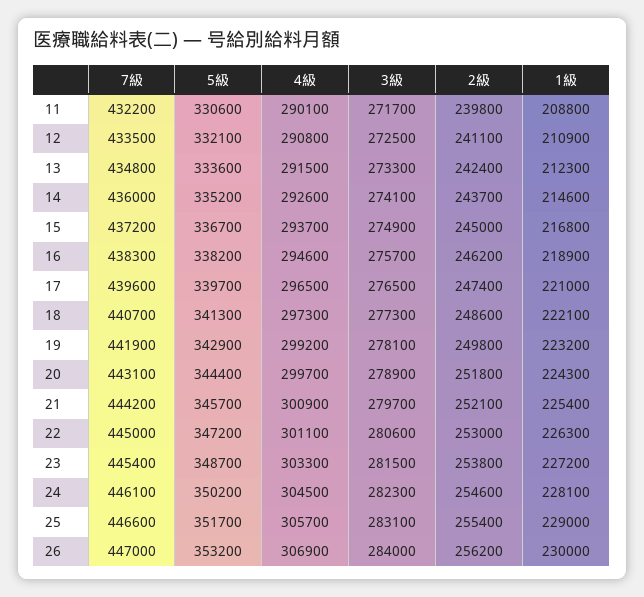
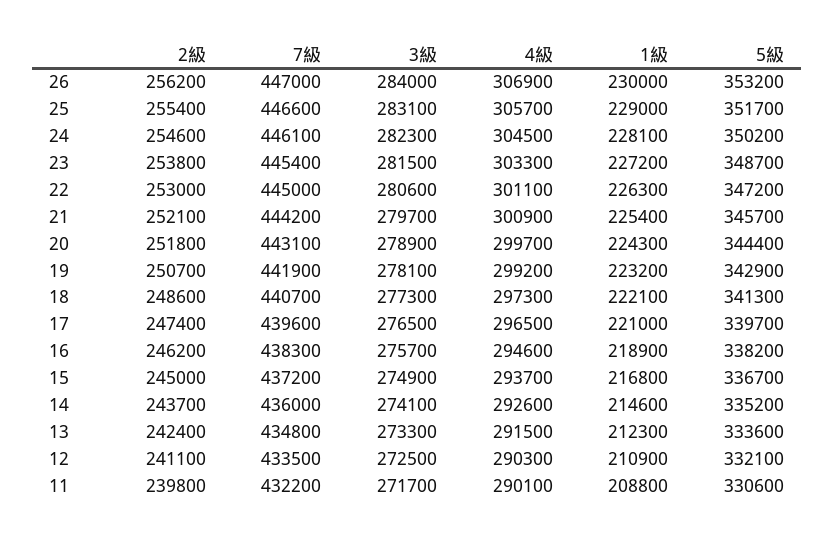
4級, 12: 290800 -> 290300
2級, 19: 249800 -> 250700

